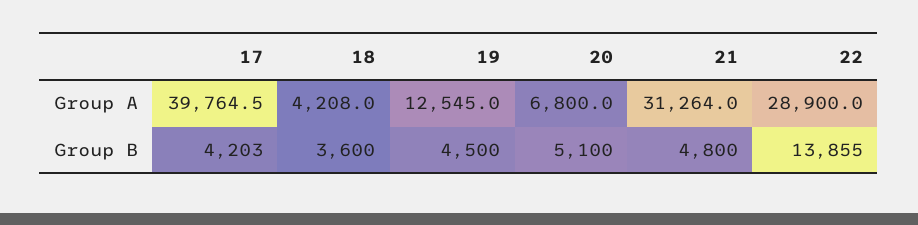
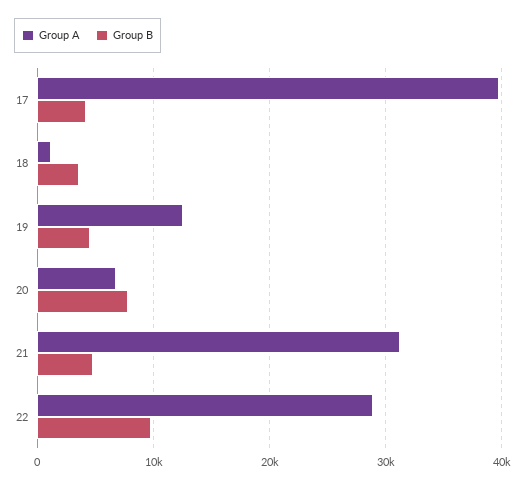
Group A, 18: 4208 -> 1000
Group B, 20: 5100 -> 8000
Group B, 22: 13855 -> 10000

